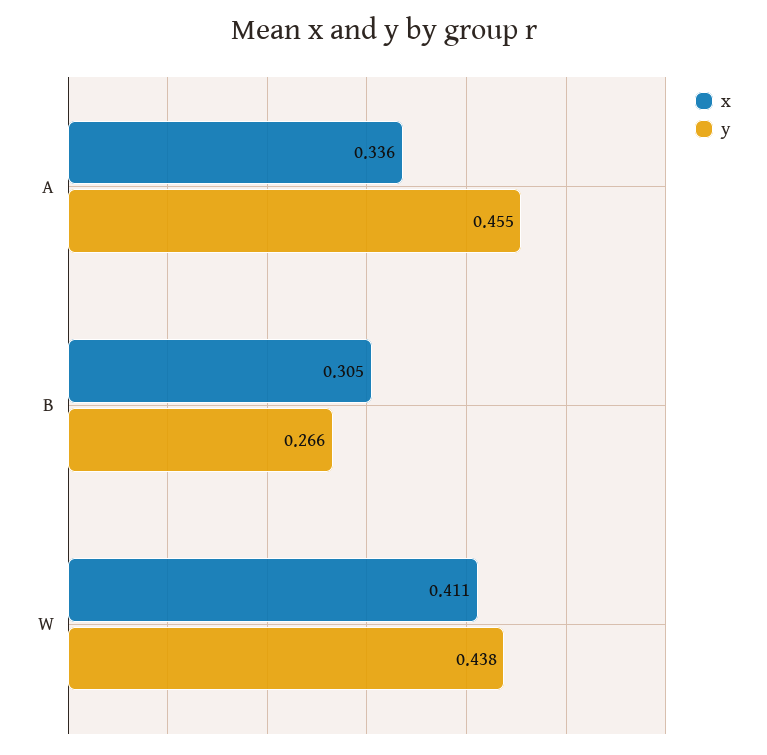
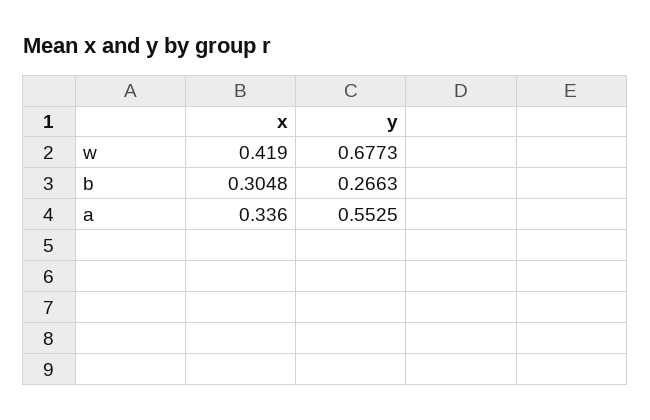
y, A: 0.455 -> 0.5525
x, W: 0.411 -> 0.419
y, W: 0.438 -> 0.6773

